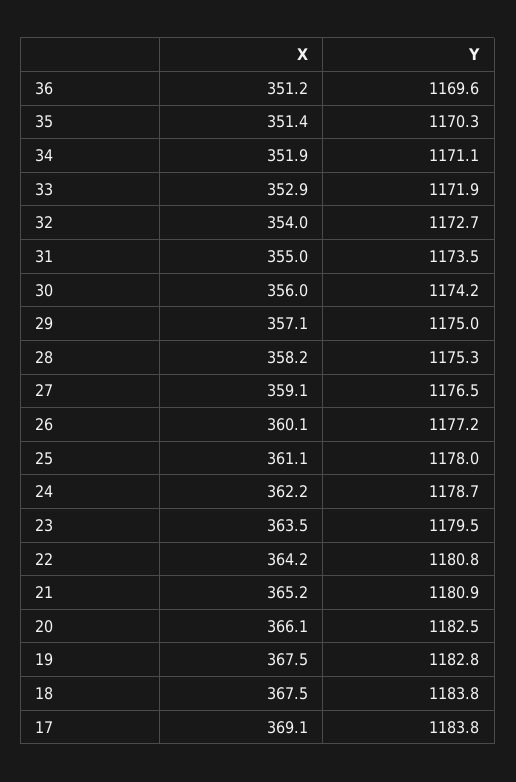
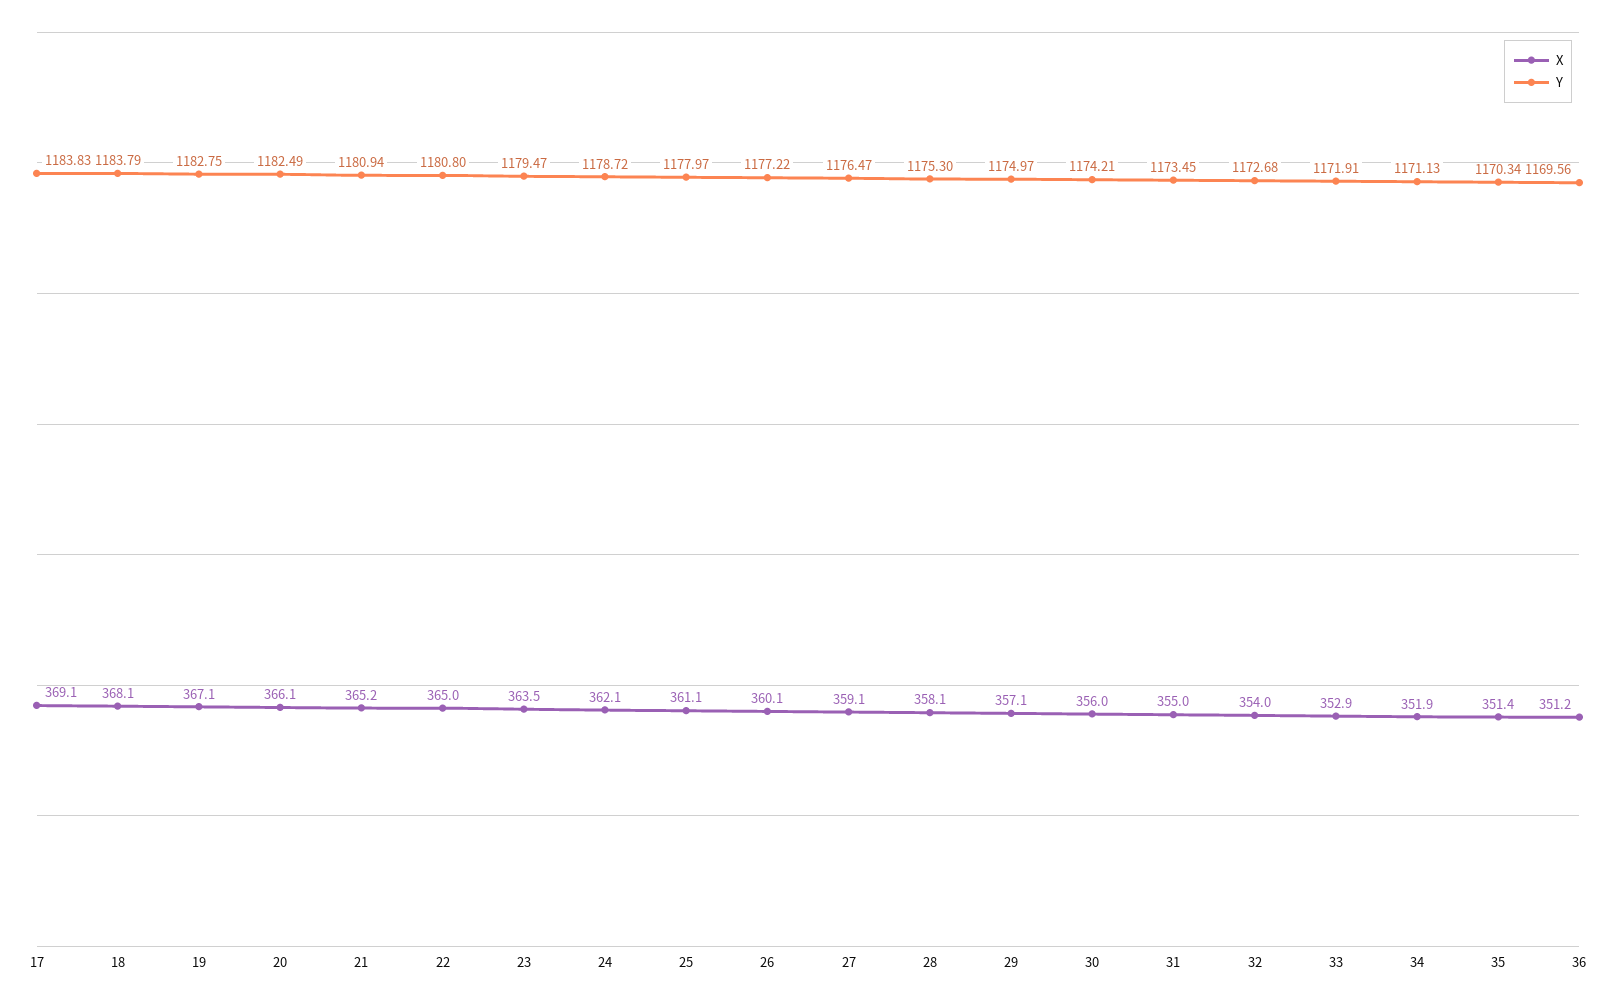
X, 28: 358.2 -> 358.1
X, 24: 362.2 -> 362.1
X, 22: 364.2 -> 365
X, 19: 367.5 -> 367.1
X, 18: 367.5 -> 368.1

